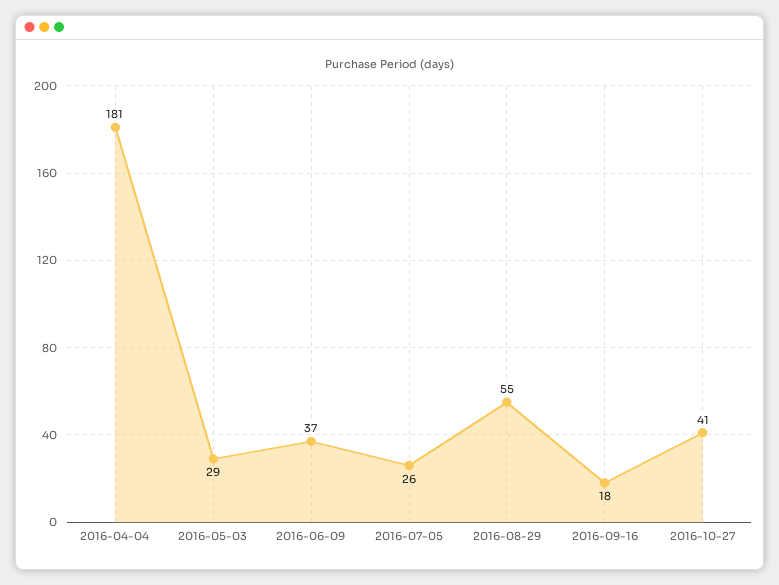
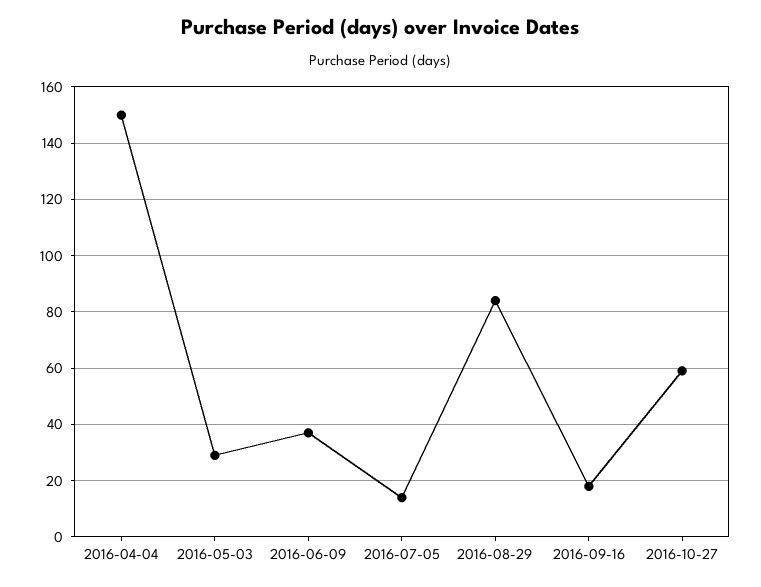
2016-04-04: 181 -> 150
2016-07-05: 26 -> 15
2016-08-29: 55 -> 85
2016-10-27: 41 -> 60

